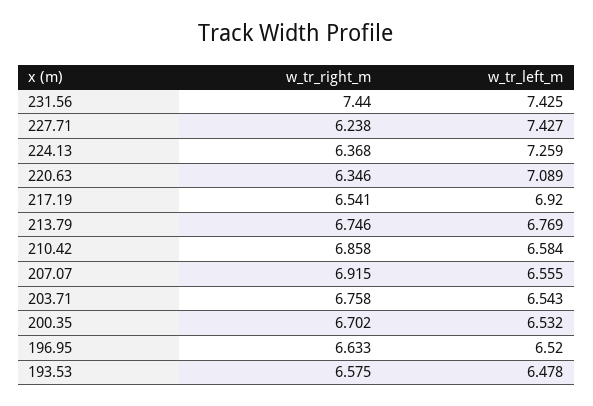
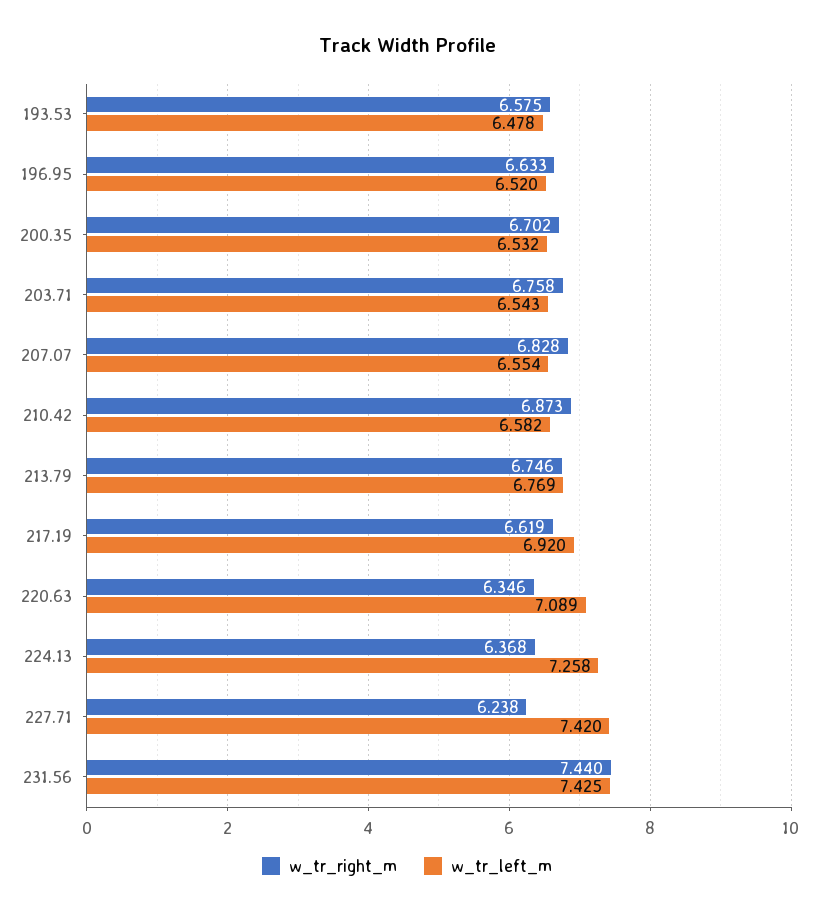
w_tr_left_m, 227.71: 7.427 -> 7.42
w_tr_left_m, 224.13: 7.259 -> 7.258
w_tr_right_m, 217.19: 6.541 -> 6.619
w_tr_right_m, 210.42: 6.858 -> 6.873
w_tr_left_m, 210.42: 6.584 -> 6.582
w_tr_right_m, 207.07: 6.915 -> 6.828
w_tr_left_m, 207.07: 6.555 -> 6.554

